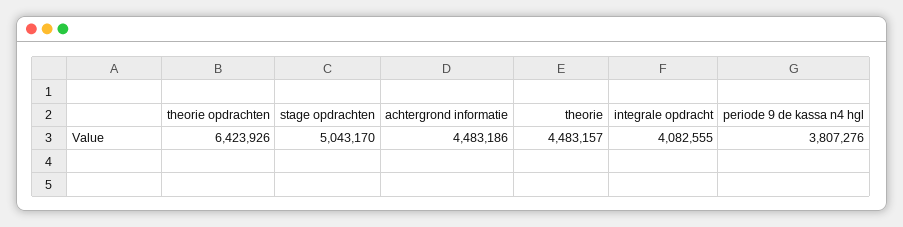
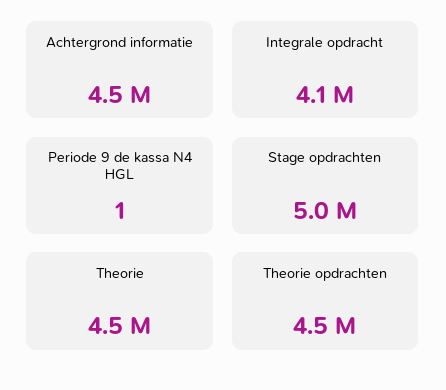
theorie opdrachten: 6423926 -> 4500000
periode 9 de kassa n4 hgl: 3807276 -> 1

